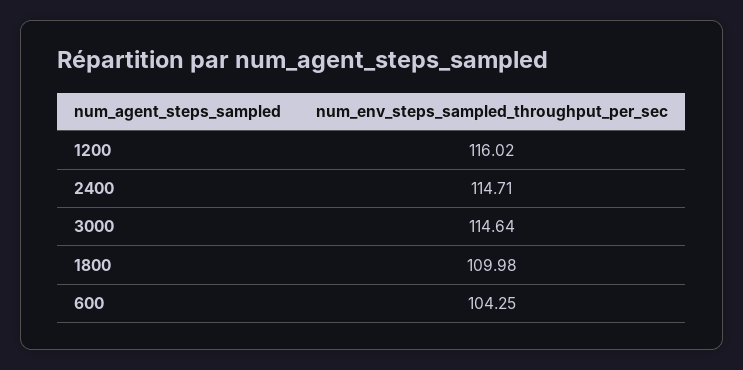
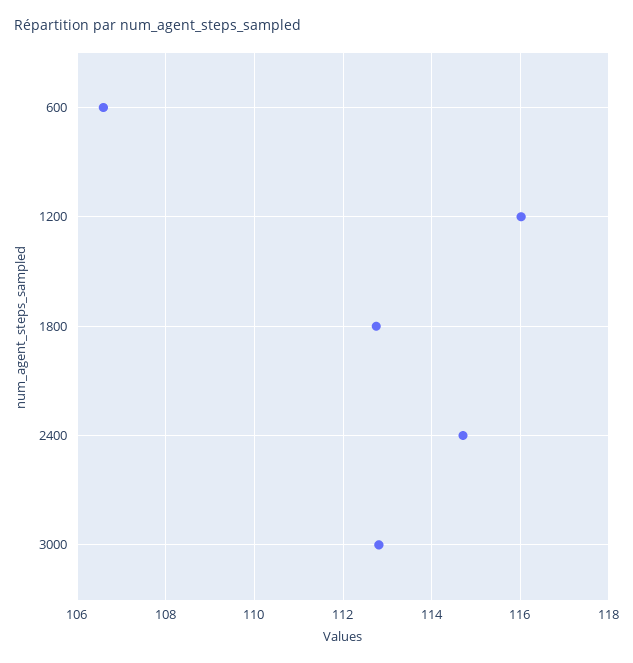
3000: 114.64 -> 112.8
1800: 109.98 -> 112.8
600: 104.25 -> 106.6

